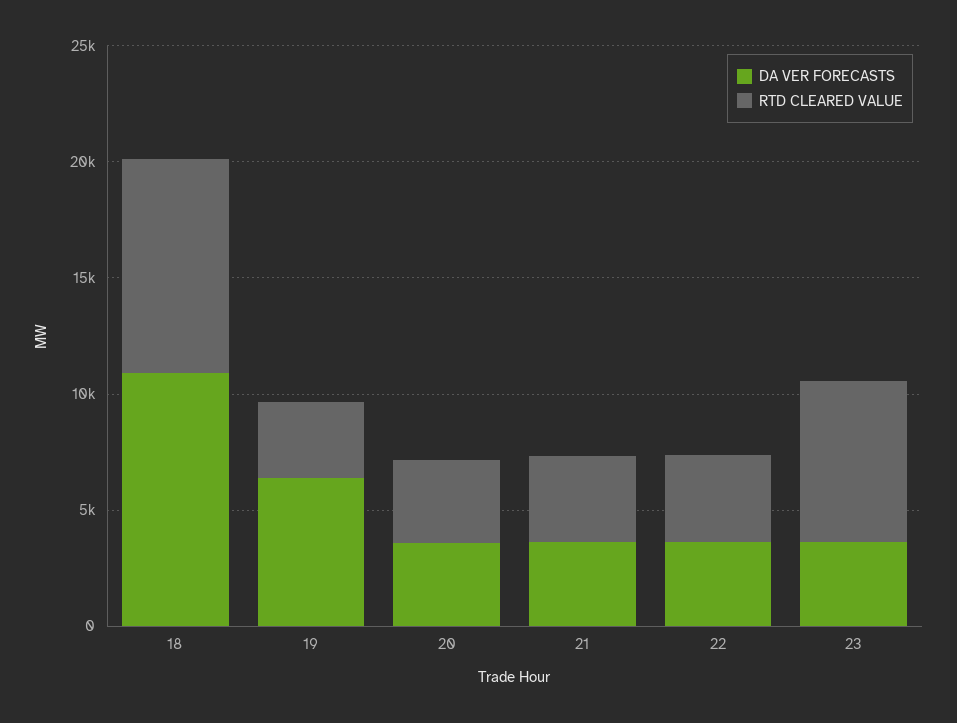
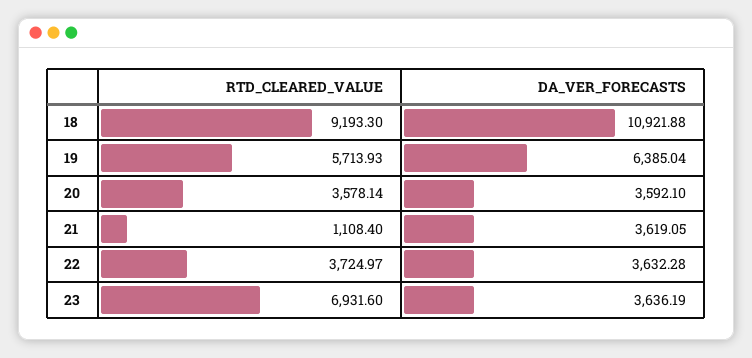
RTD CLEARED VALUE, 19: 3000 -> 5713.93
RTD CLEARED VALUE, 21: 4000 -> 1108.4

